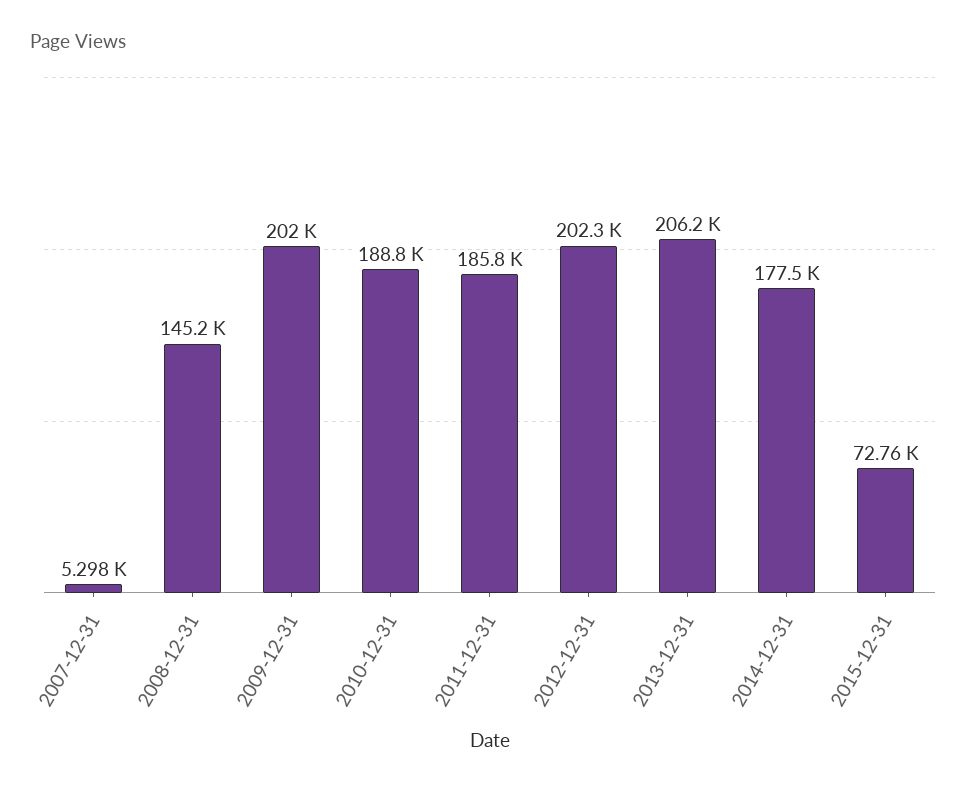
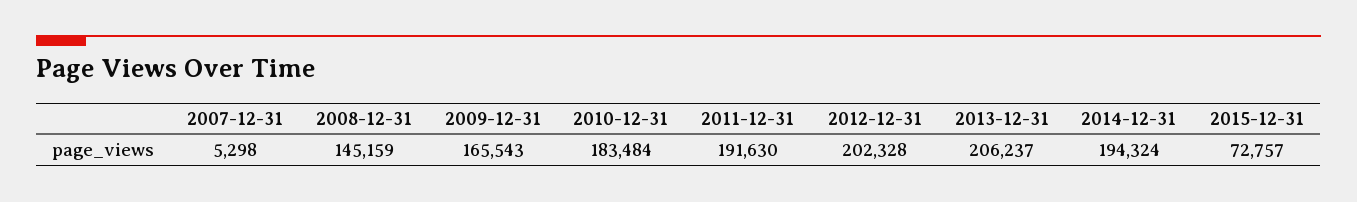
2009-12-31: 202000 -> 165543
2010-12-31: 188800 -> 183484
2011-12-31: 185800 -> 191630
2014-12-31: 177500 -> 194324

